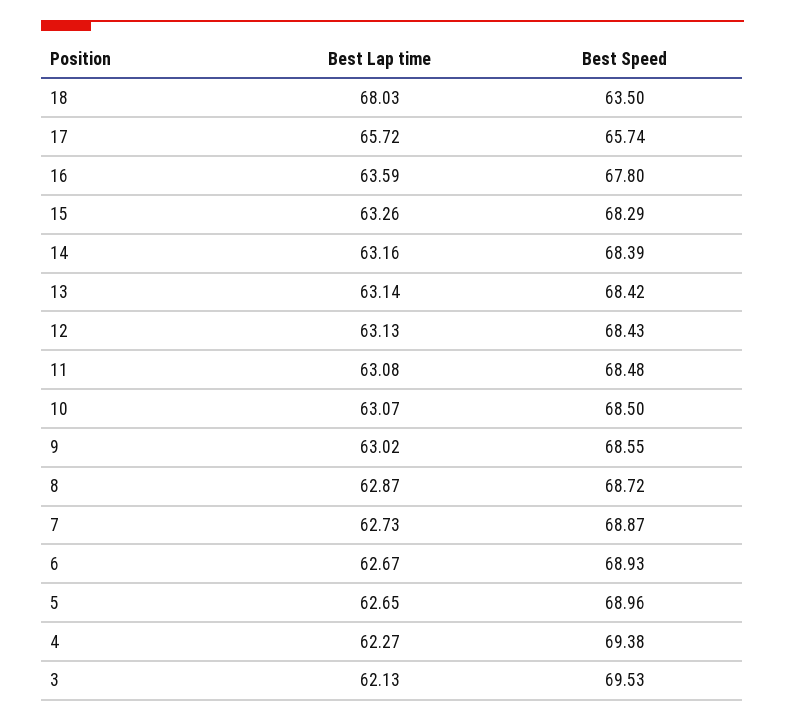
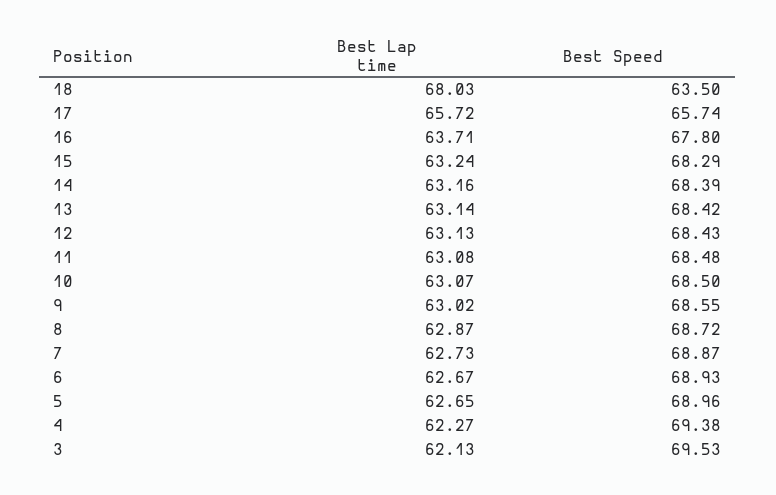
Best Lap time, 16: 63.59 -> 63.71
Best Lap time, 15: 63.26 -> 63.24

